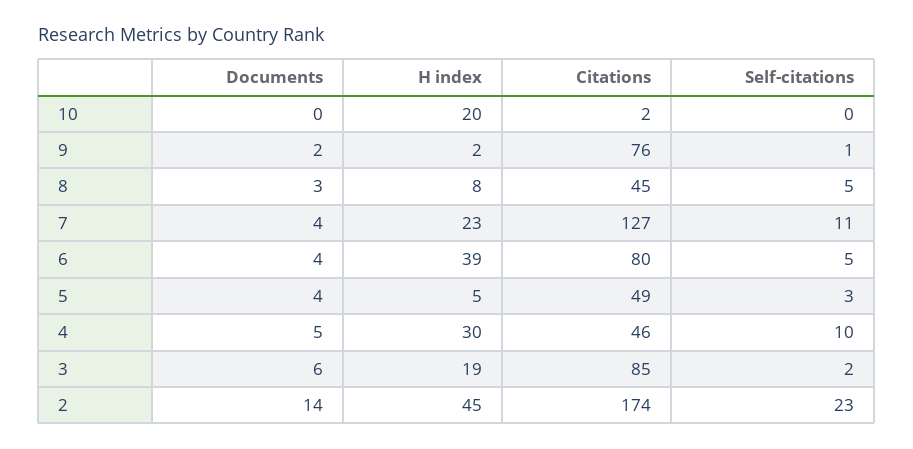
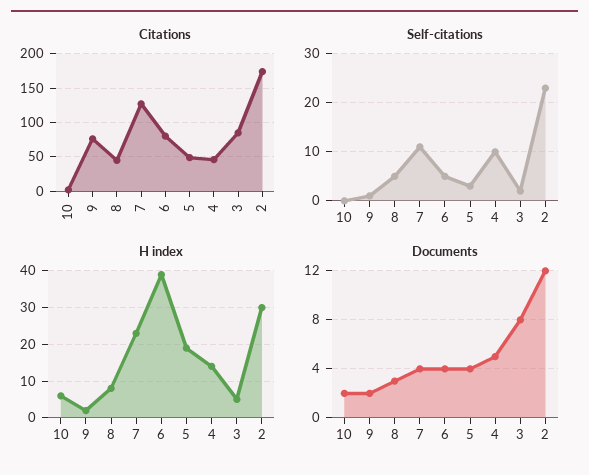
Documents, 10: 0 -> 2
H index, 10: 20 -> 5
H index, 5: 5 -> 20
H index, 4: 30 -> 15
Documents, 3: 6 -> 8
H index, 3: 19 -> 5
Documents, 2: 14 -> 12
H index, 2: 45 -> 30

